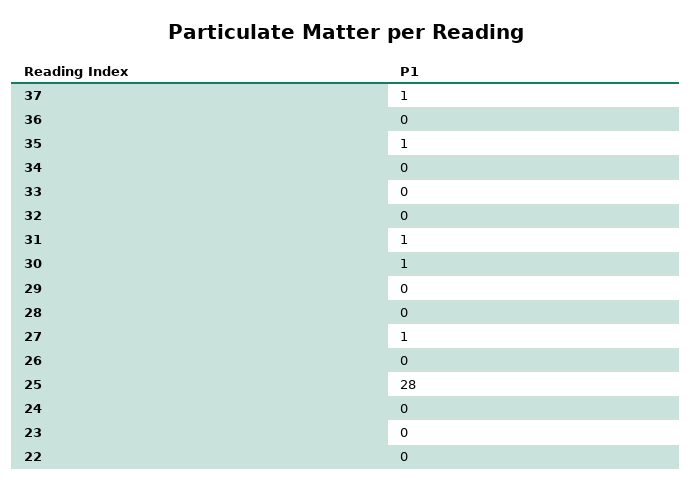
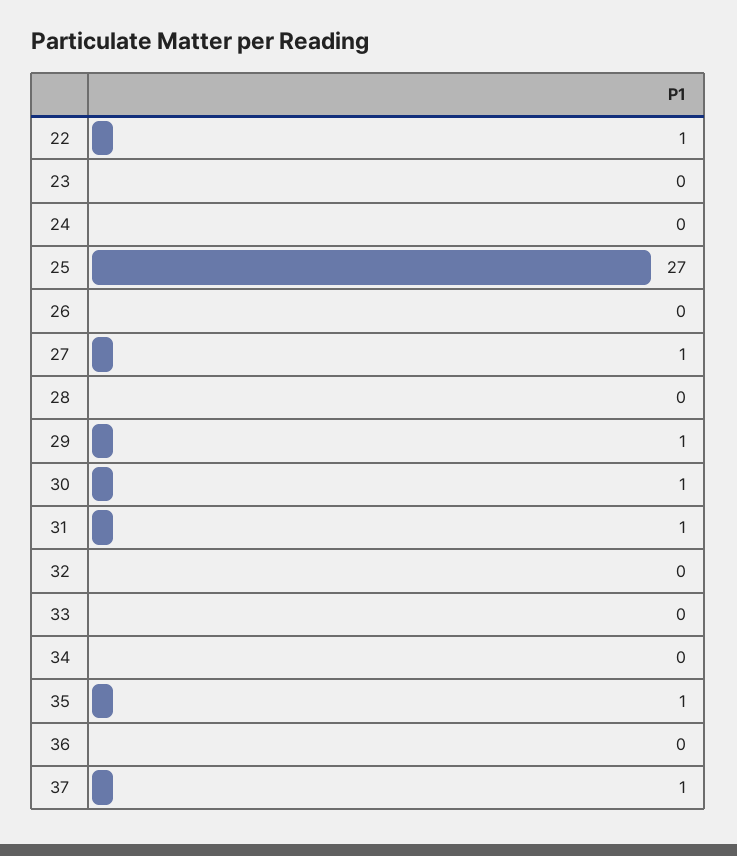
29: 0 -> 1
25: 28 -> 27
22: 0 -> 1

